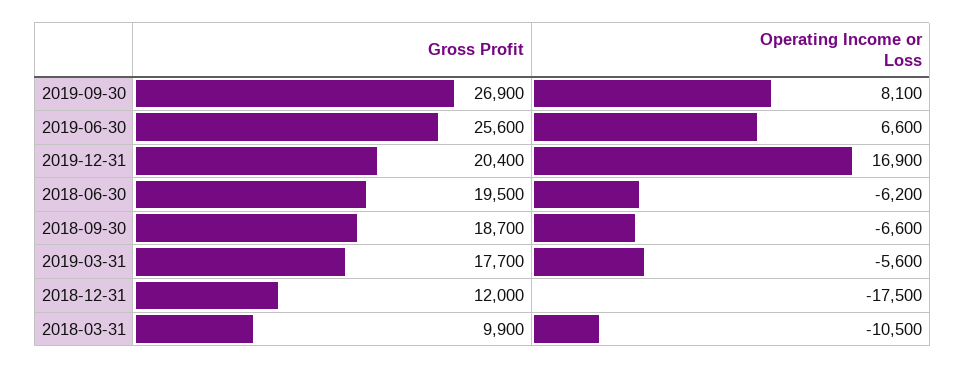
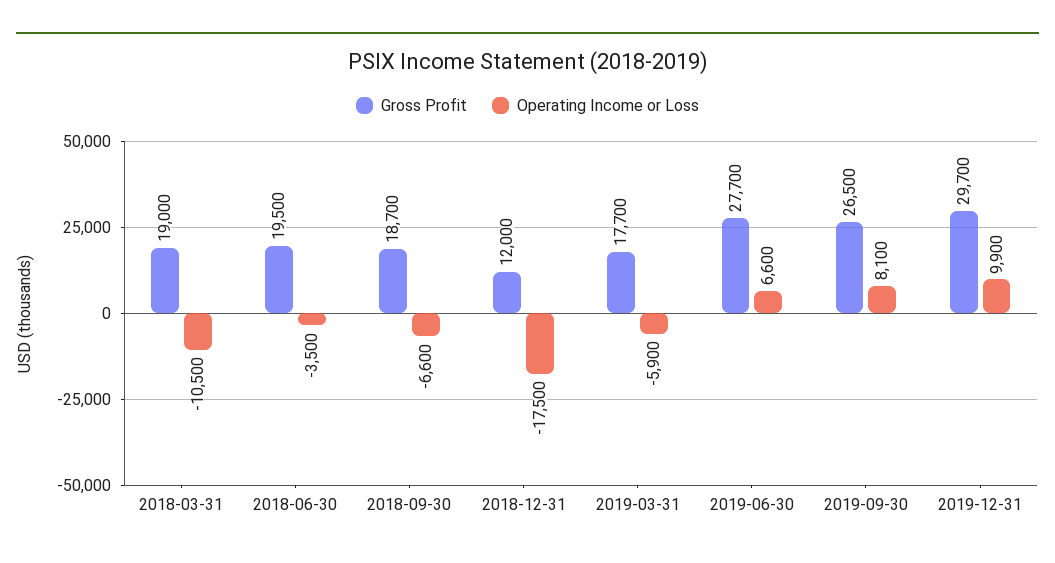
Gross Profit, 2019-09-30: 26900 -> 26500
Gross Profit, 2019-06-30: 25600 -> 27700
Gross Profit, 2019-12-31: 20400 -> 29700
Operating Income or Loss, 2019-12-31: 16900 -> 9900
Operating Income or Loss, 2018-06-30: -6200 -> -3500
Operating Income or Loss, 2019-03-31: -5600 -> -5900
Gross Profit, 2018-03-31: 9900 -> 19000

